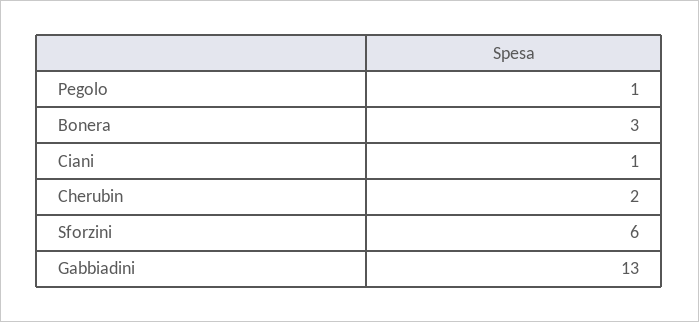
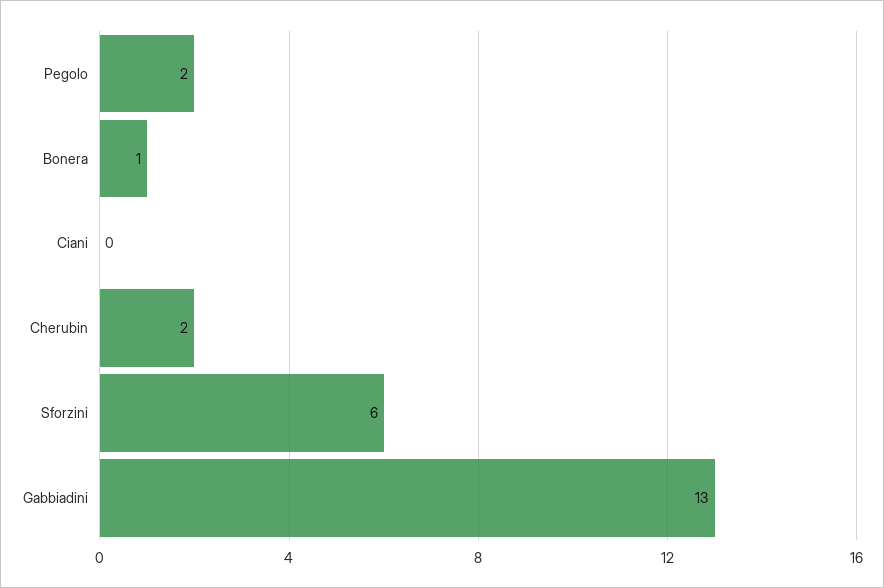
Pegolo: 1 -> 2
Bonera: 3 -> 1
Ciani: 1 -> 0

